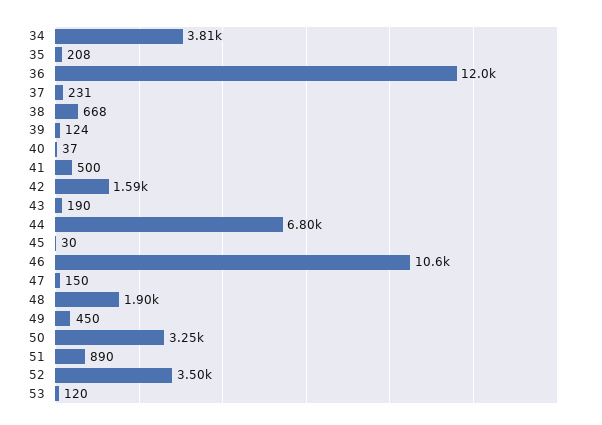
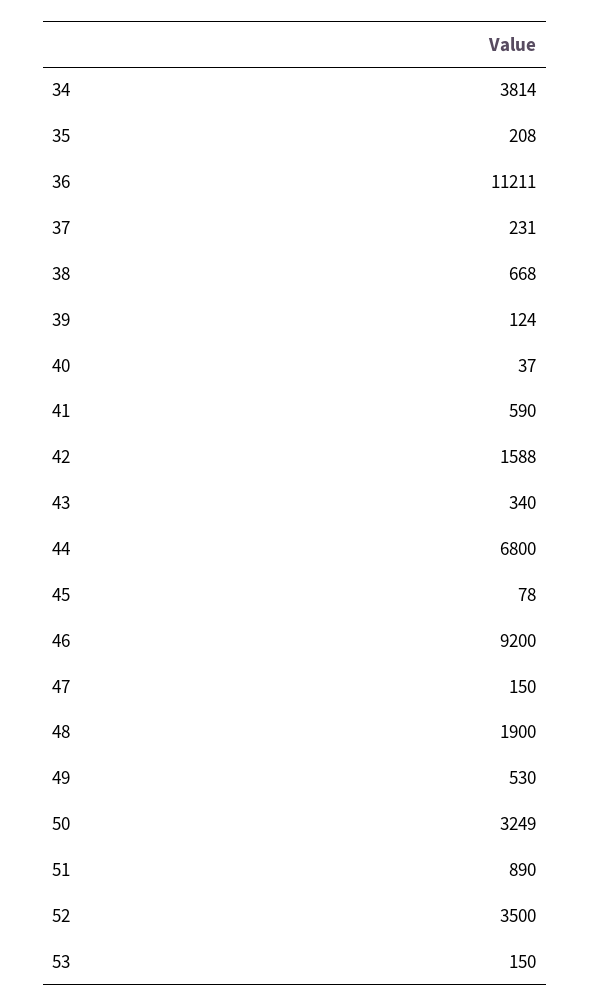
36: 12000 -> 11211
41: 500 -> 590
43: 190 -> 340
45: 30 -> 78
46: 10600 -> 9200
49: 450 -> 530
53: 120 -> 150

